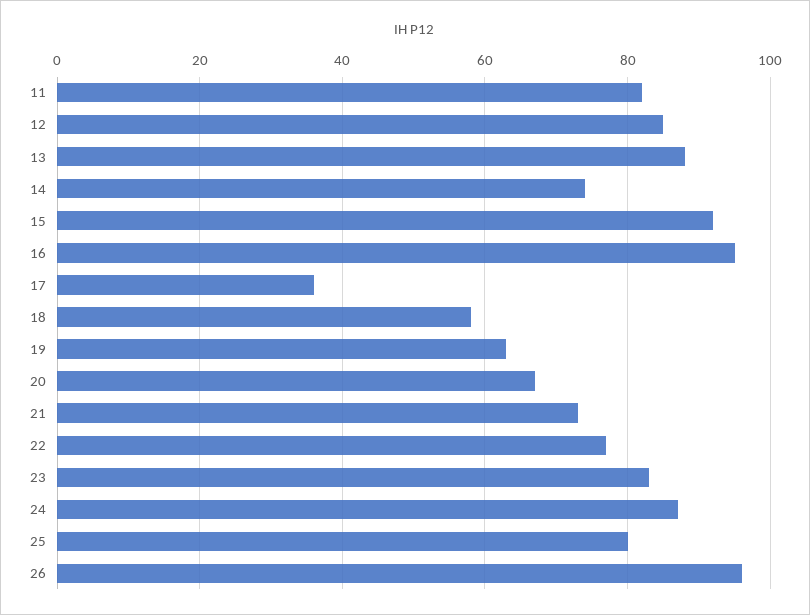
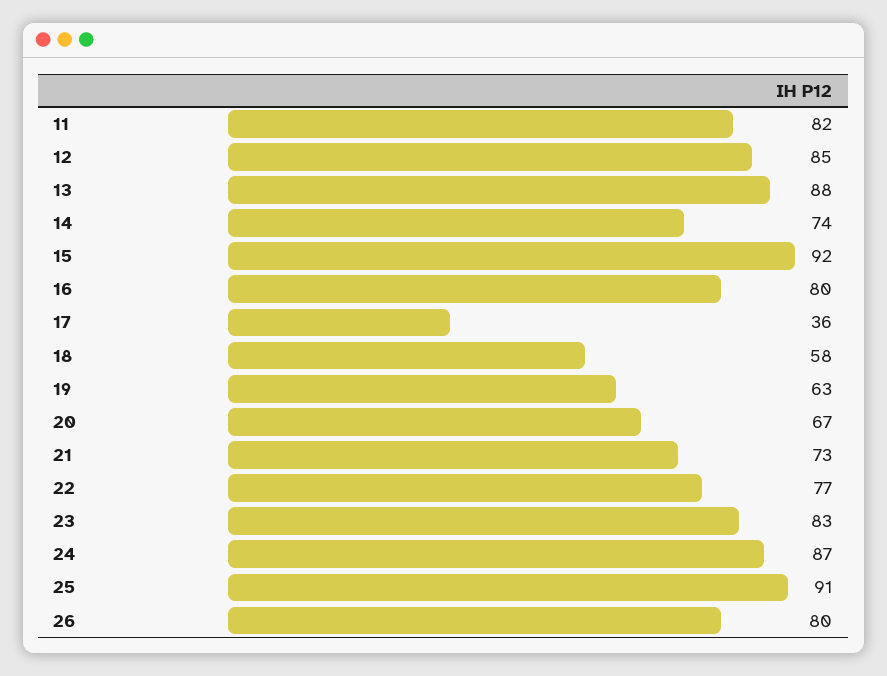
16: 95 -> 80
25: 80 -> 91
26: 95 -> 80

